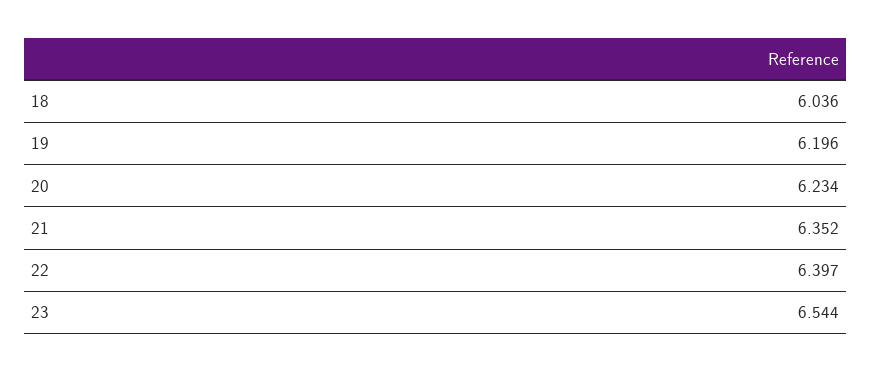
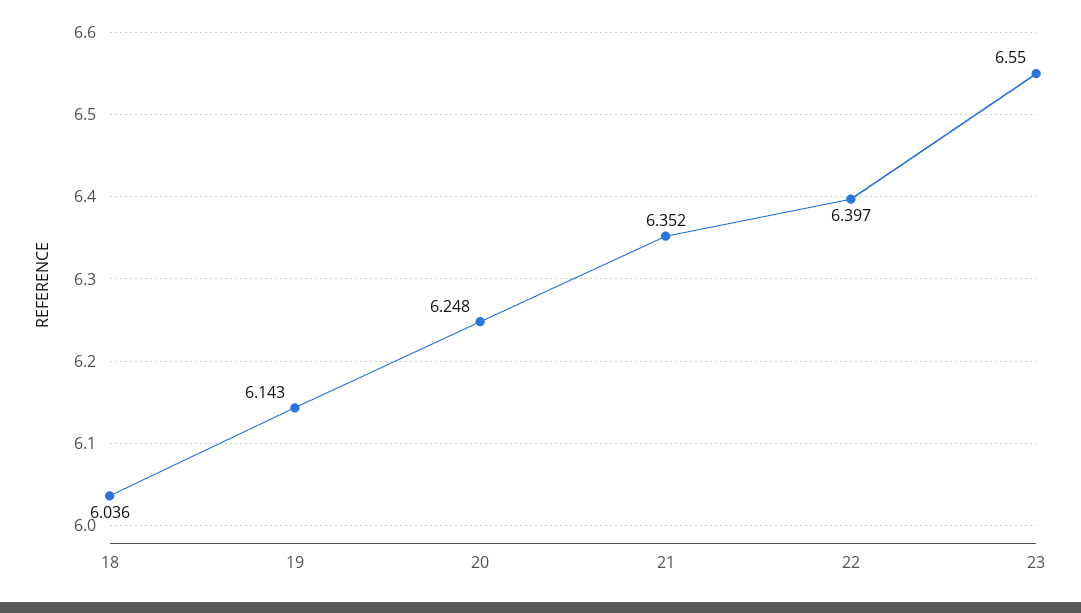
19: 6.196 -> 6.143
20: 6.234 -> 6.248
23: 6.544 -> 6.55

